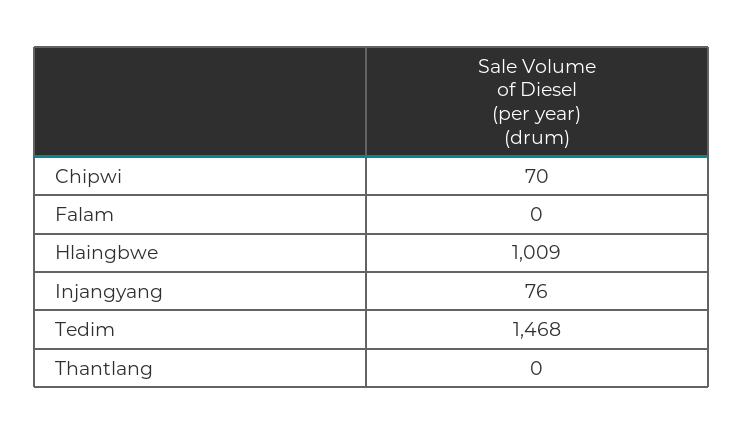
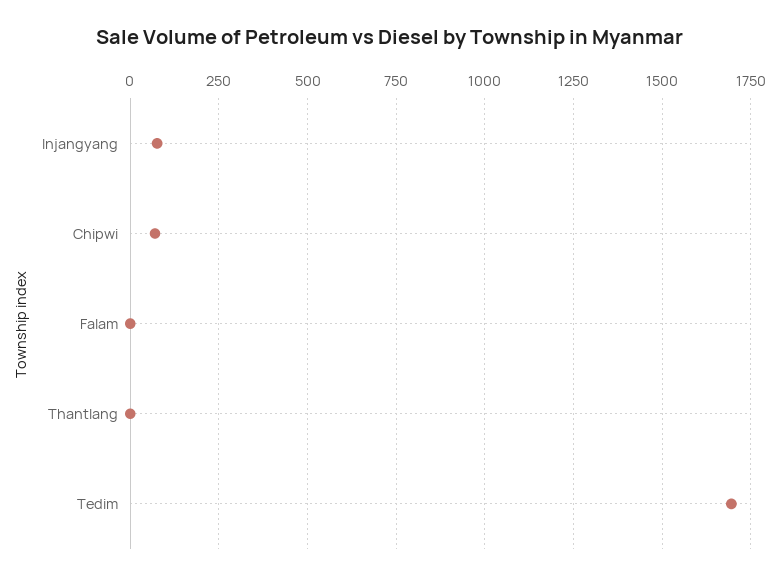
Hlaingbwe: 1009 -> none
Tedim: 1468 -> 1700

